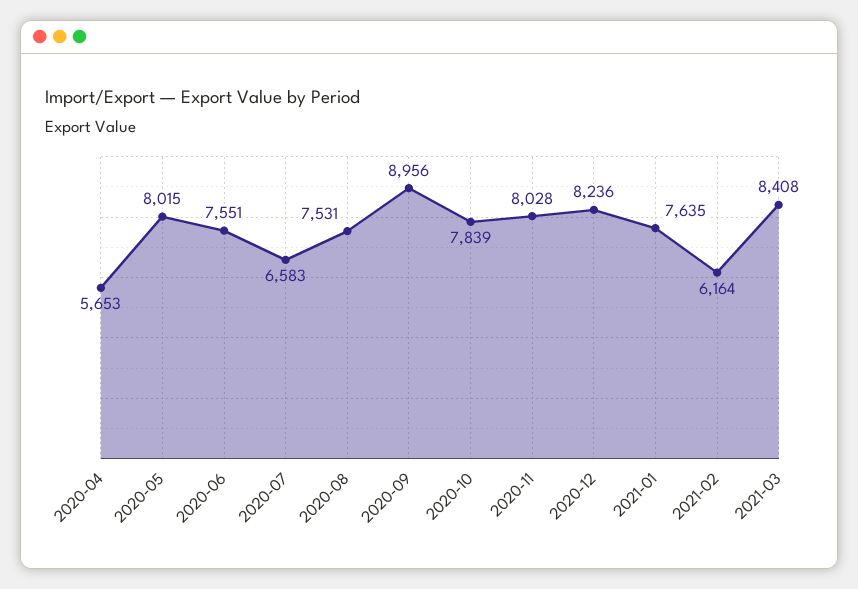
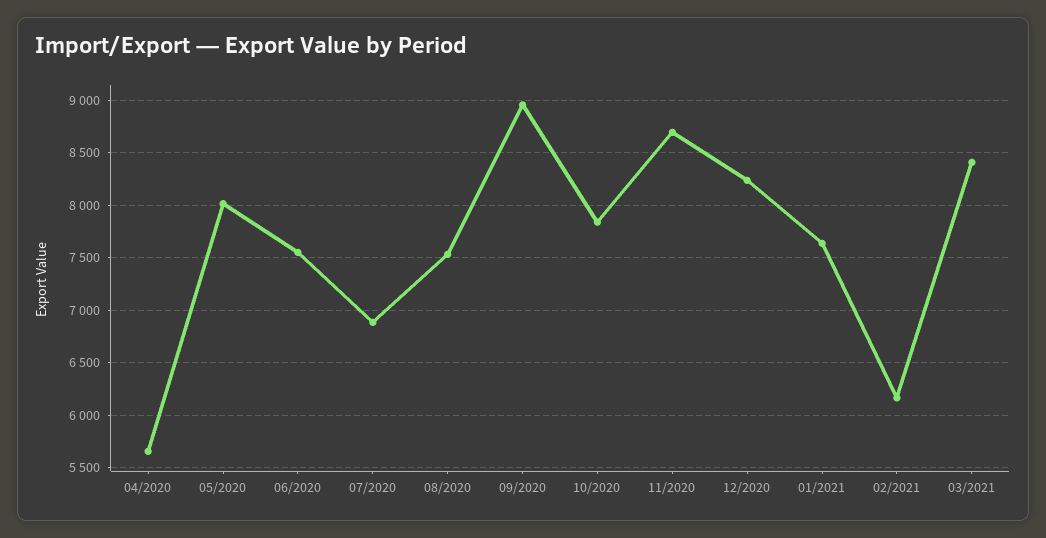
2020-07: 6583 -> 6900
2020-11: 8028 -> 8700

